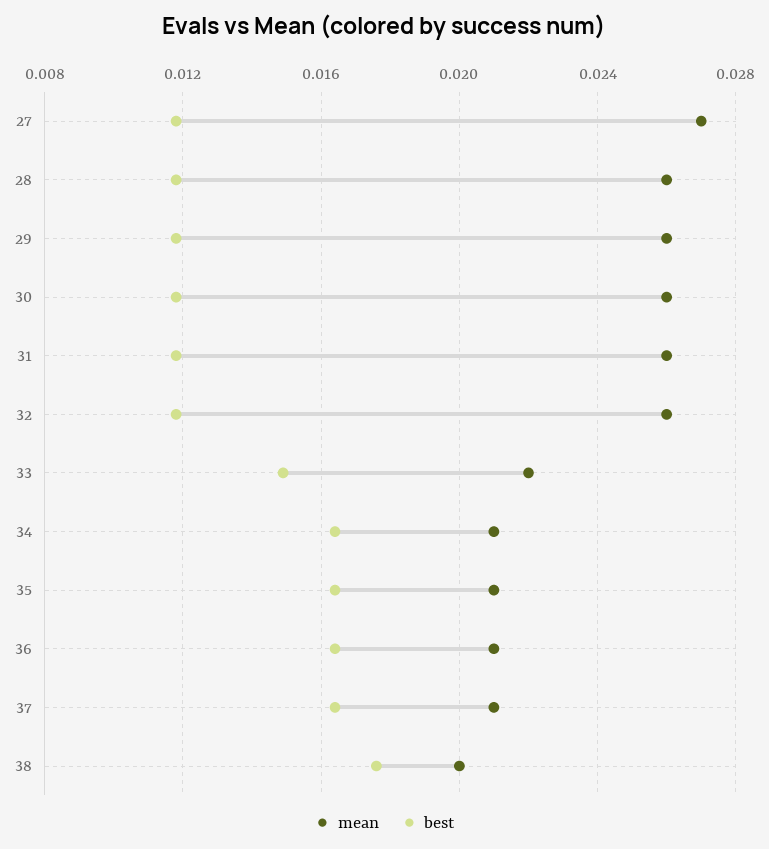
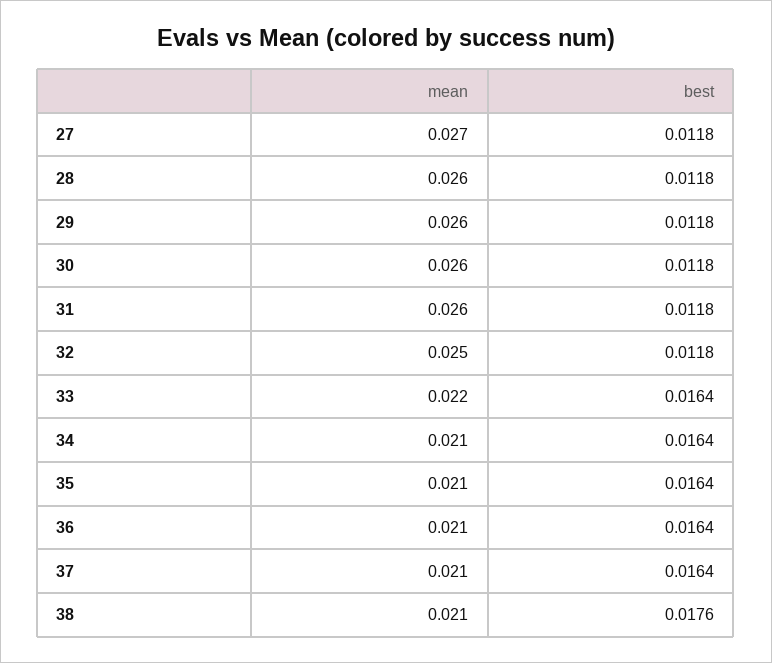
mean, 32: 0.026 -> 0.025
best, 33: 0.015 -> 0.0164
mean, 38: 0.02 -> 0.021

